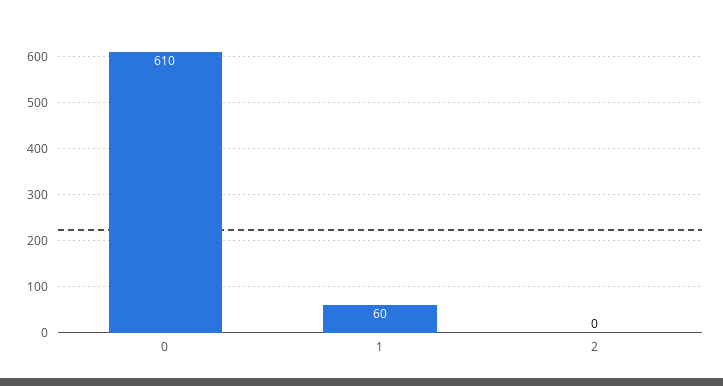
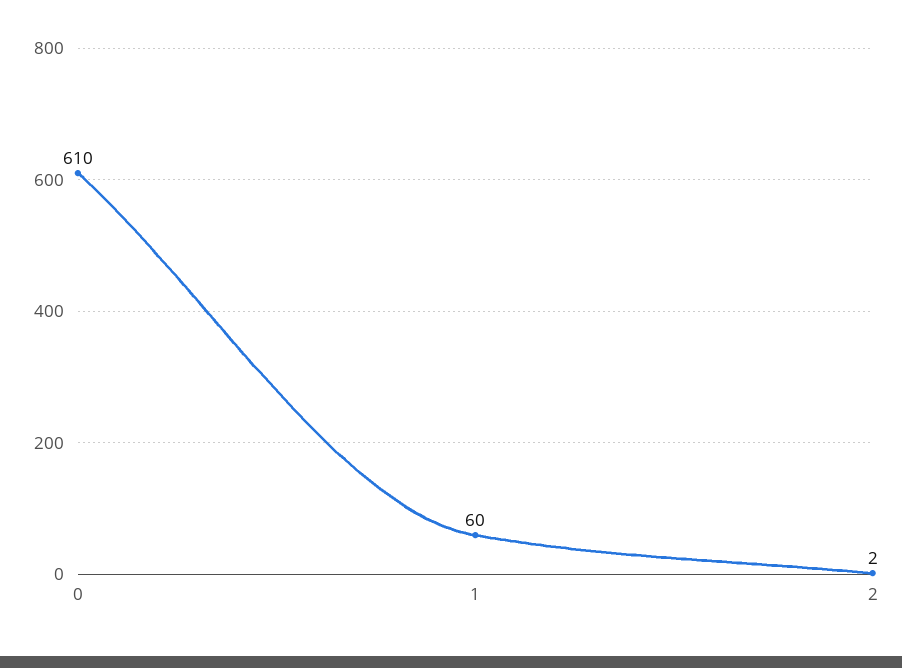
2: 0 -> 2

